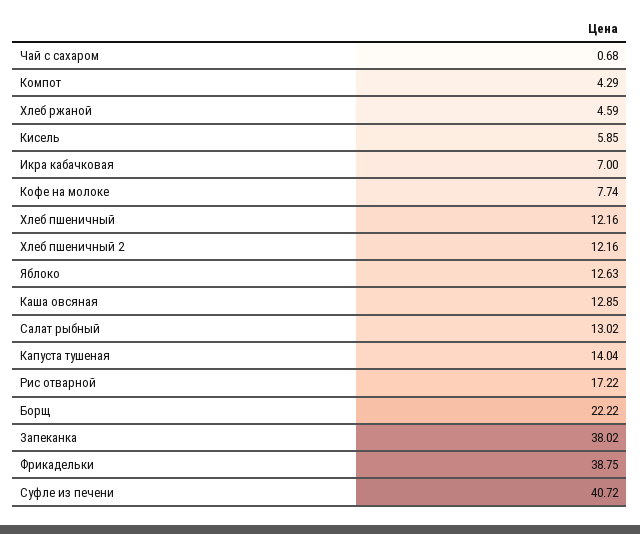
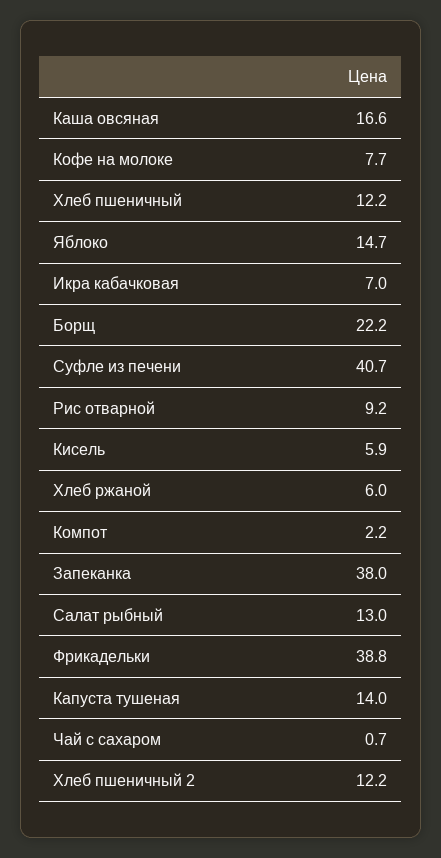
Компот: 4.29 -> 2.2
Хлеб ржаной: 4.59 -> 6
Яблоко: 12.63 -> 14.7
Каша овсяная: 12.85 -> 16.6
Рис отварной: 17.22 -> 9.2

